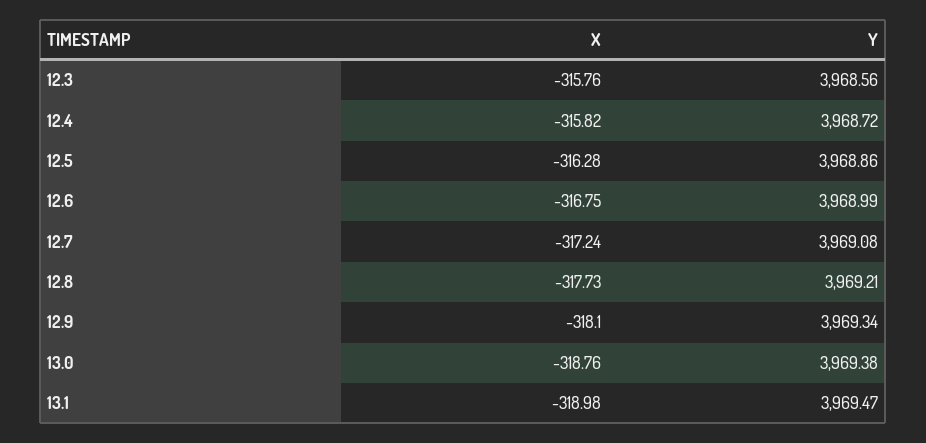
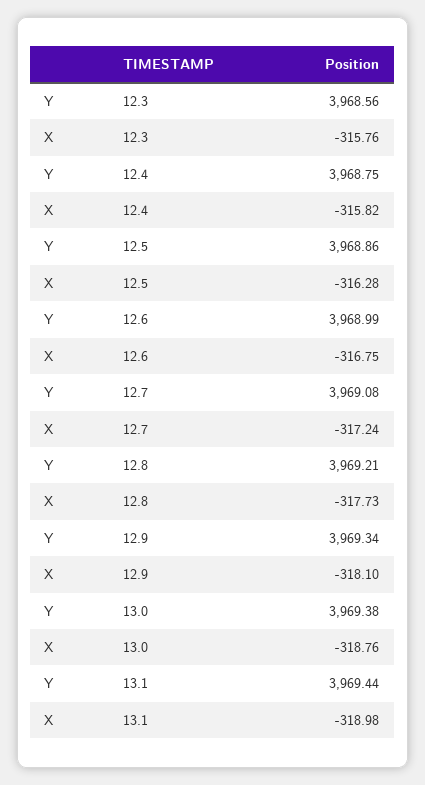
Y, 12.4: 3968.72 -> 3968.75
Y, 13.1: 3969.47 -> 3969.44

